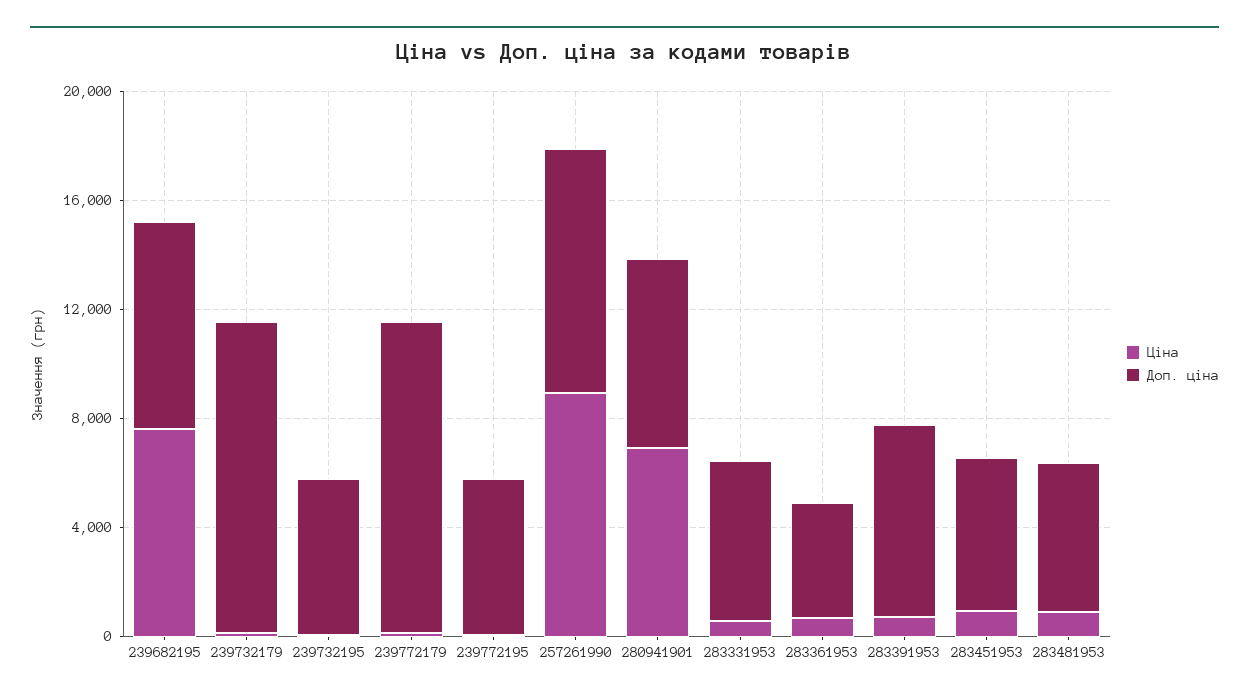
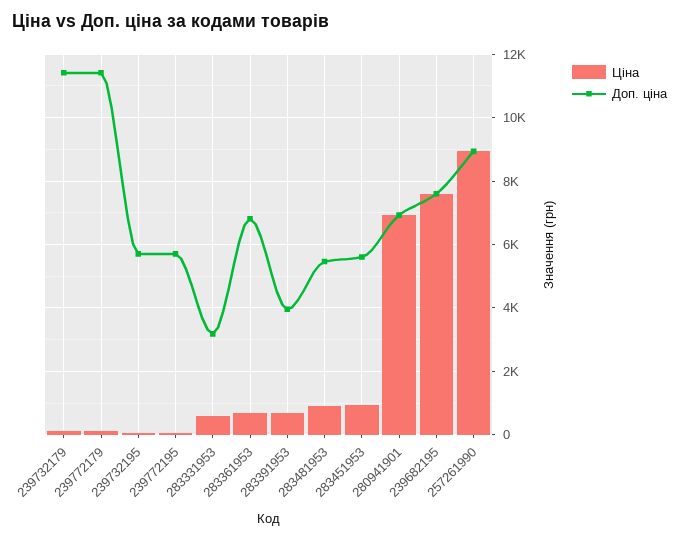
Доп. ціна, 283331953: 6000 -> 3200
Доп. ціна, 283361953: 4000 -> 6800
Доп. ціна, 283391953: 7000 -> 4000

